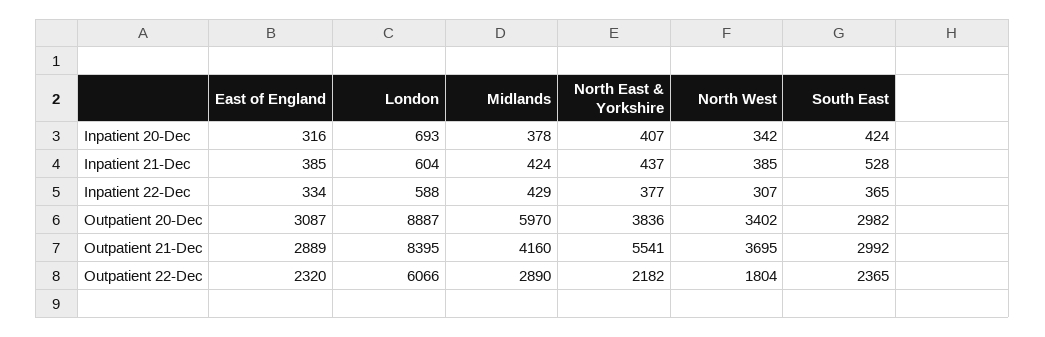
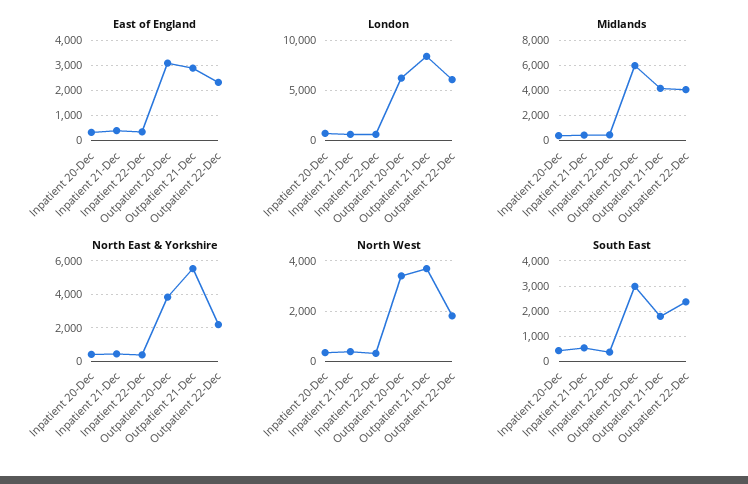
London, Outpatient 20-Dec: 8887 -> 6000
South East, Outpatient 21-Dec: 2992 -> 1750
Midlands, Outpatient 22-Dec: 2890 -> 4000

